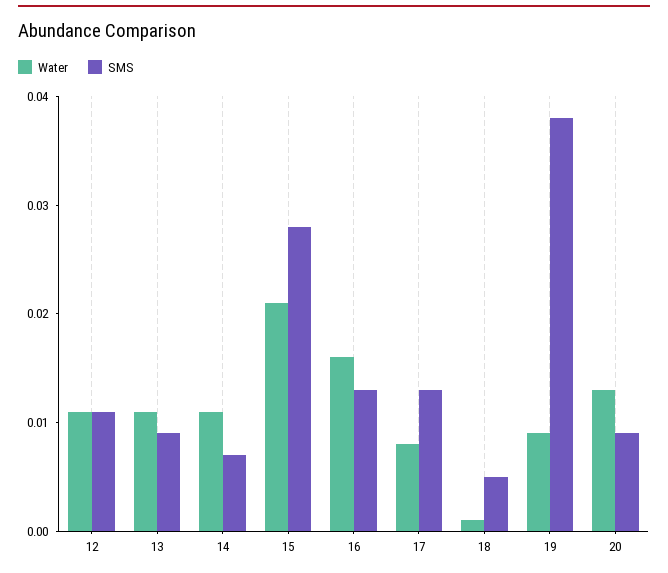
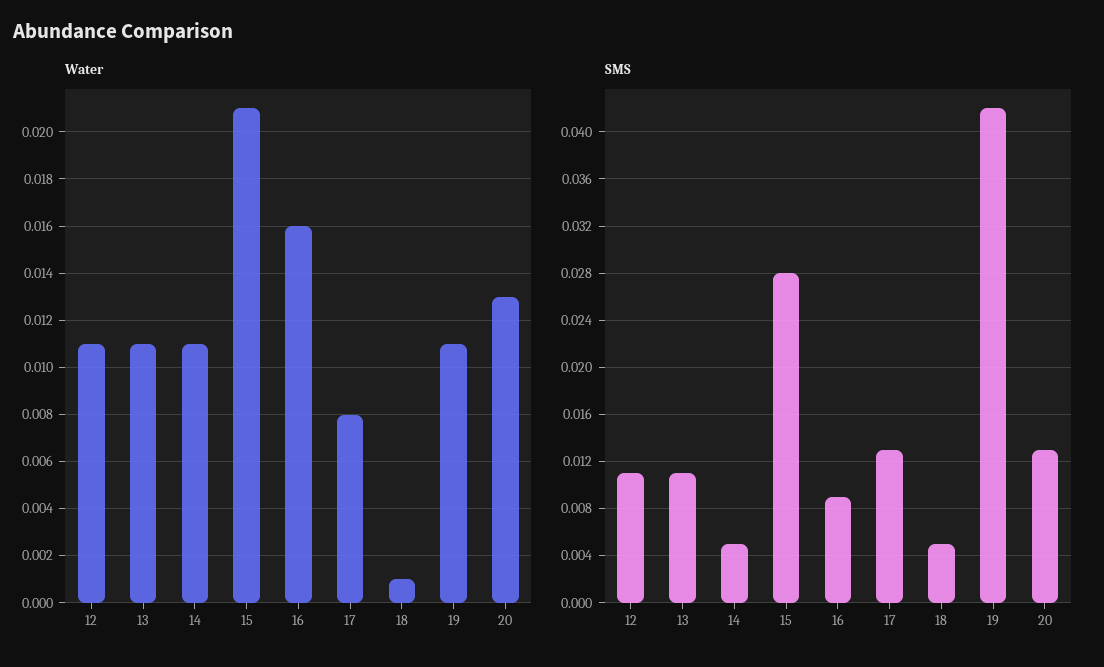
SMS, 13: 0.009 -> 0.011
SMS, 14: 0.007 -> 0.005
SMS, 16: 0.013 -> 0.009
Water, 19: 0.009 -> 0.011
SMS, 19: 0.038 -> 0.042
SMS, 20: 0.009 -> 0.013

